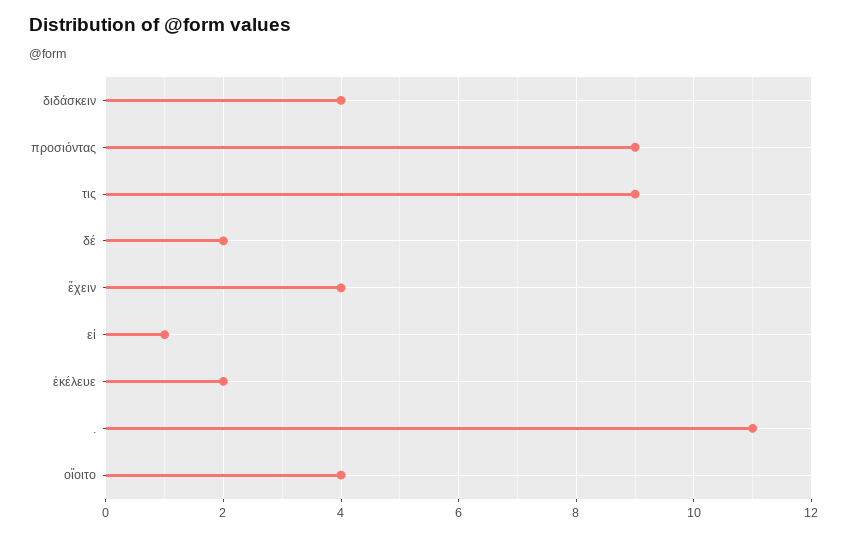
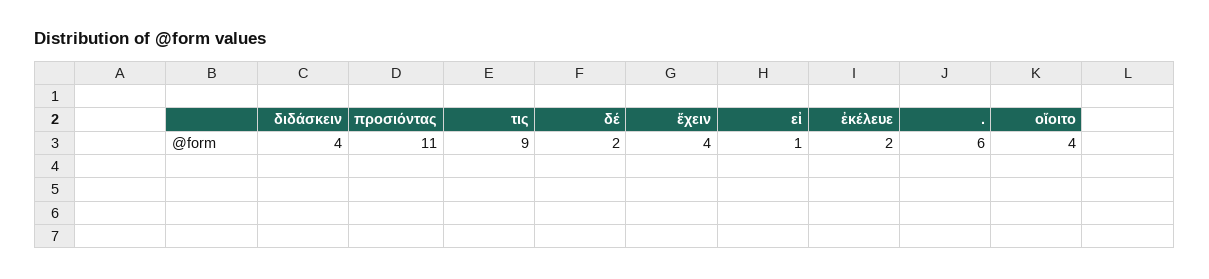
προσιόντας: 9 -> 11
.: 11 -> 6

